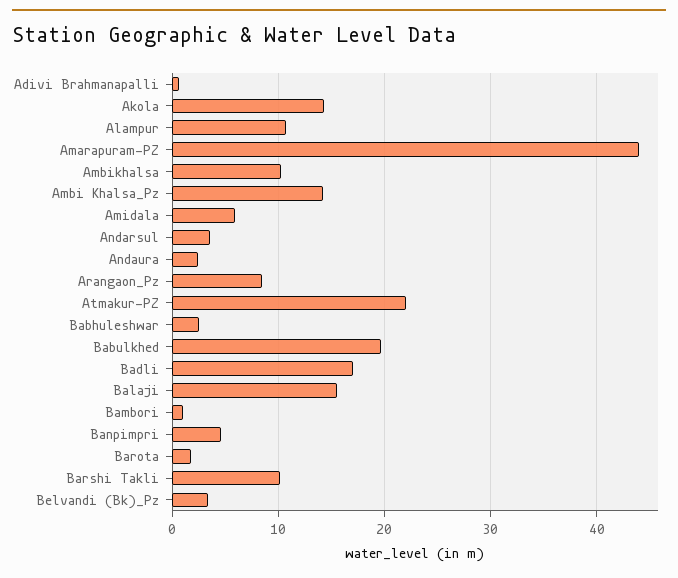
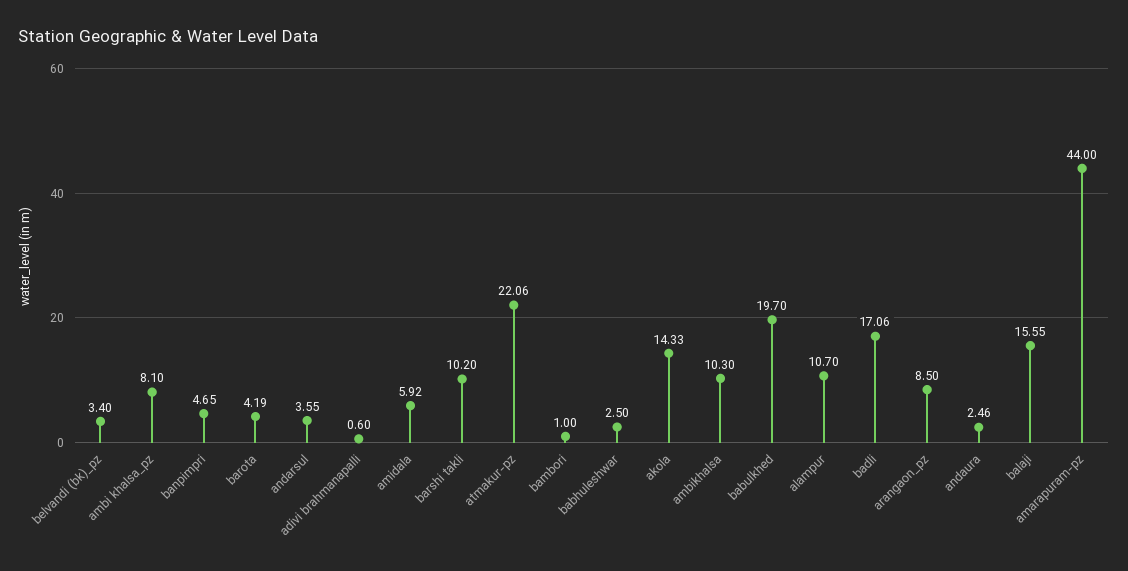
Ambi Khalsa_Pz: 14 -> 8.1
Barota: 2 -> 4.19

